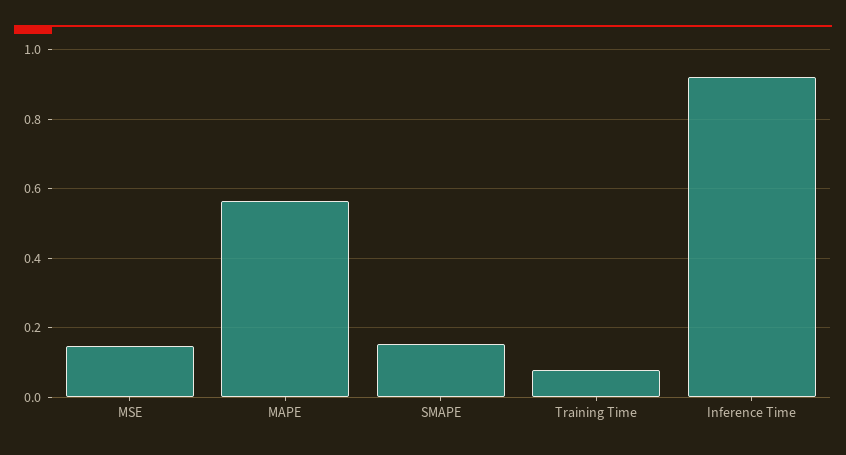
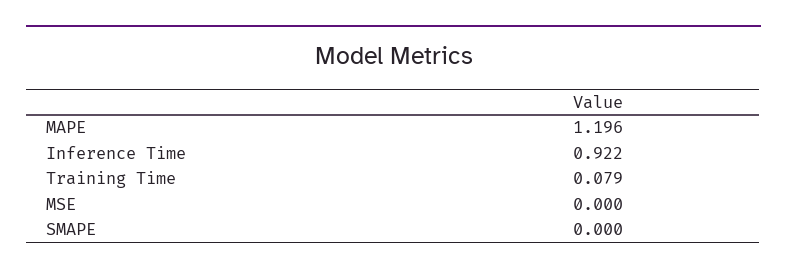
MSE: 0.14 -> 0
MAPE: 0.56 -> 1.196
SMAPE: 0.16 -> 0

